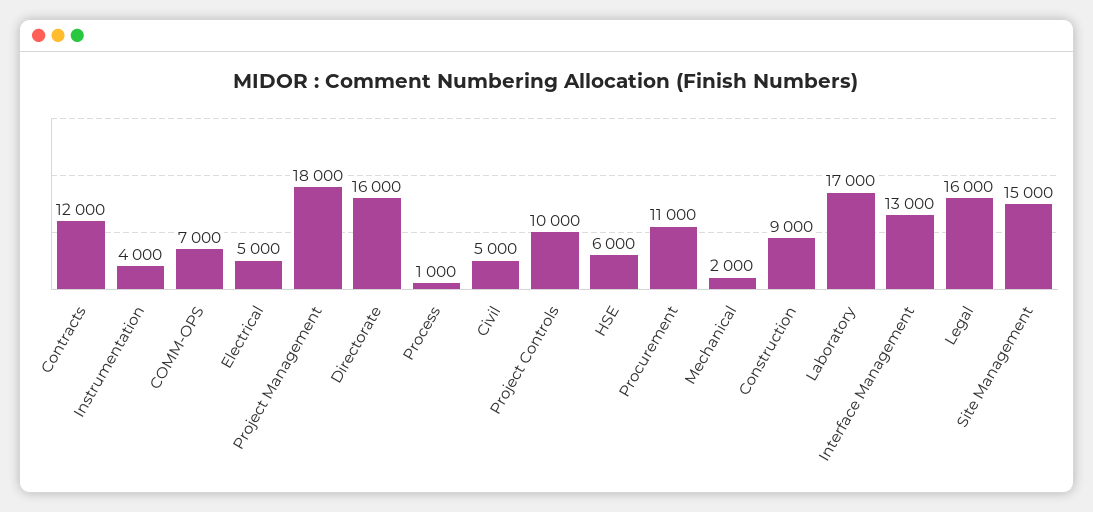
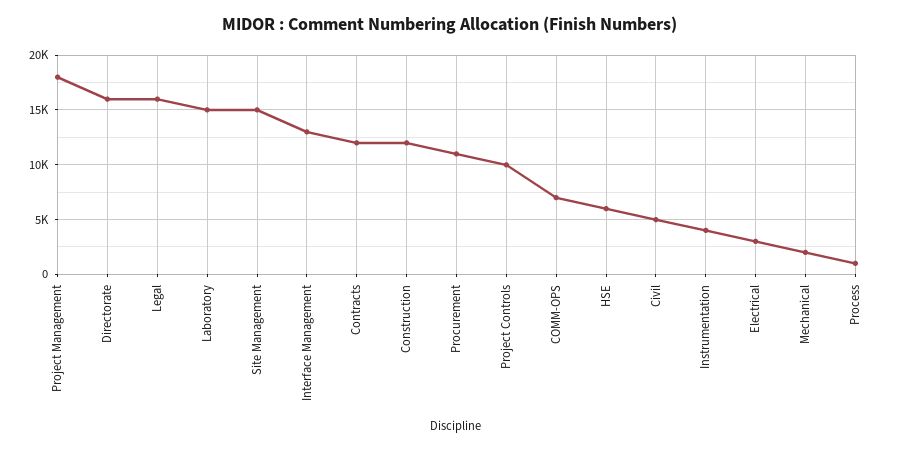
Electrical: 5000 -> 3000
Construction: 9000 -> 12000
Laboratory: 17000 -> 15000

